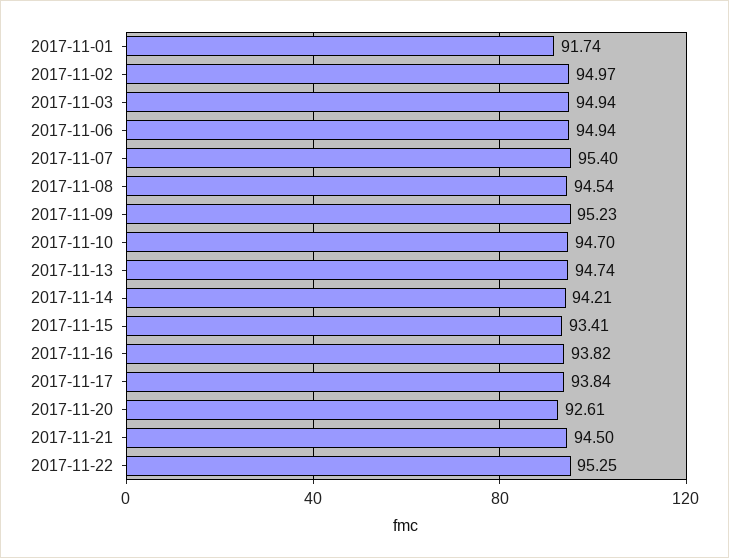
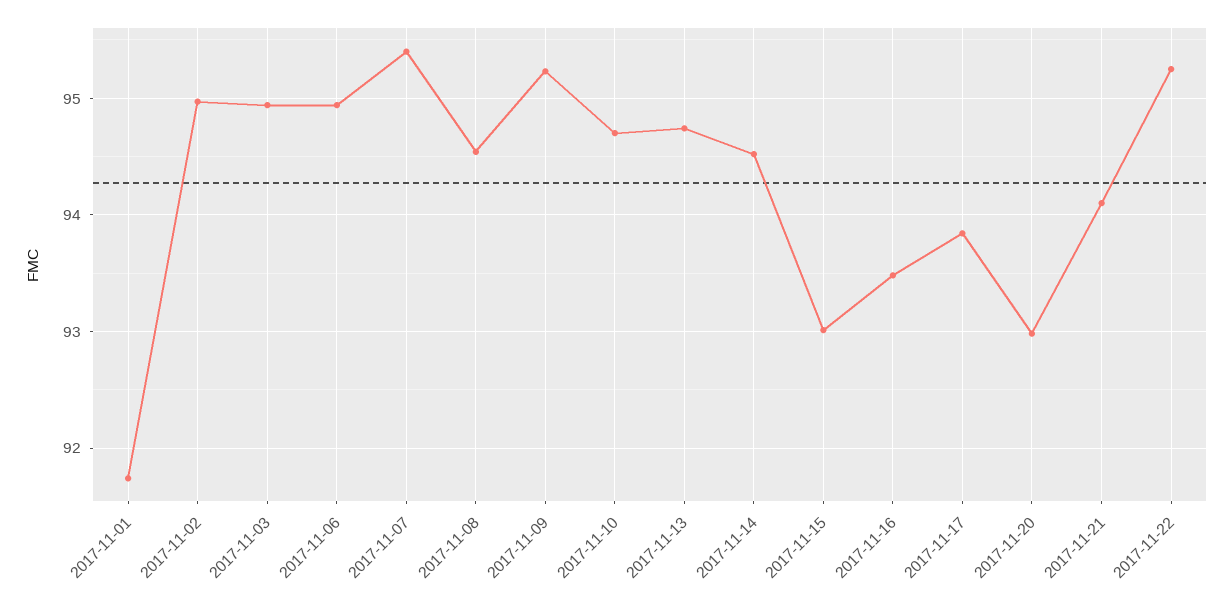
2017-11-14: 94.21 -> 94.5
2017-11-15: 93.41 -> 93
2017-11-16: 93.82 -> 93.5
2017-11-20: 92.61 -> 93
2017-11-21: 94.5 -> 94.1

